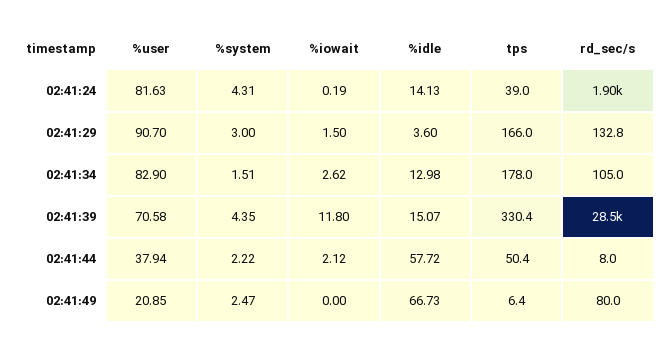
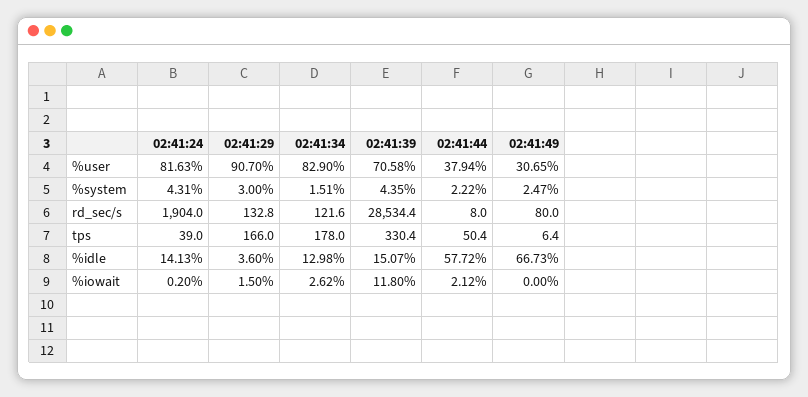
%iowait, 02:41:24: 0.19 -> 0.2
rd_sec/s, 02:41:34: 105 -> 121.6
%user, 02:41:49: 20.85 -> 30.65

